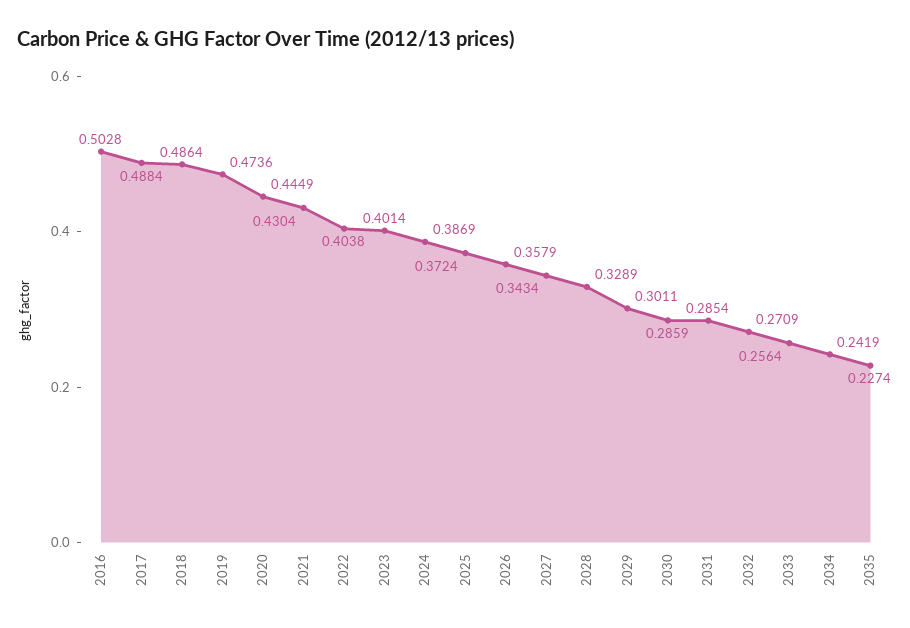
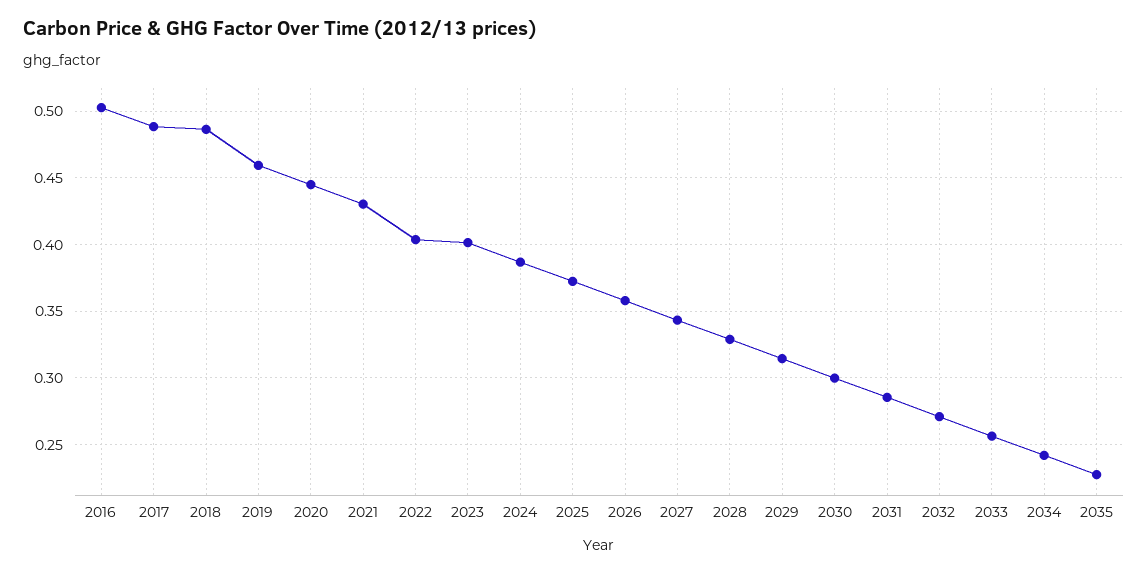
2019: 0.4736 -> 0.46
2029: 0.3011 -> 0.315
2030: 0.2859 -> 0.3

